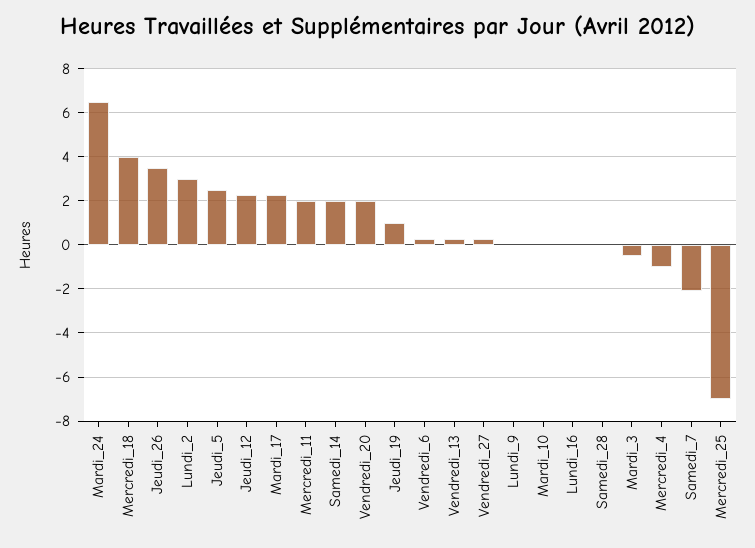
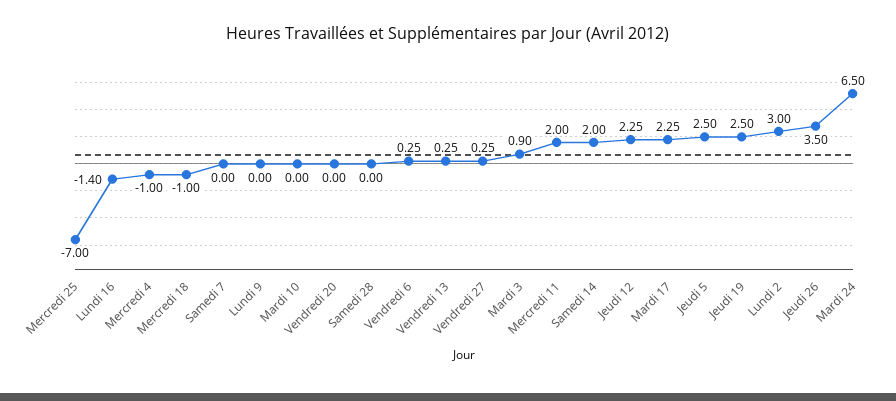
Mercredi_18: 4 -> -1
Vendredi_20: 2 -> 0
Jeudi_19: 1 -> 2.5
Lundi_16: 0 -> -1.4
Mardi_3: -0.5 -> 0.9
Samedi_7: -2 -> 0

